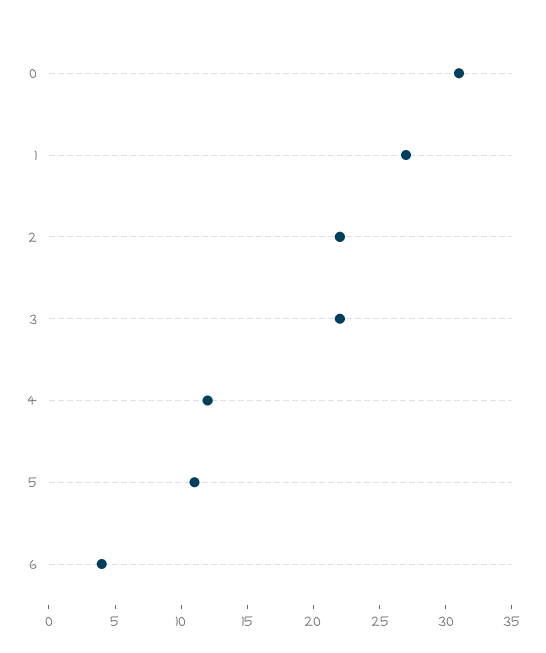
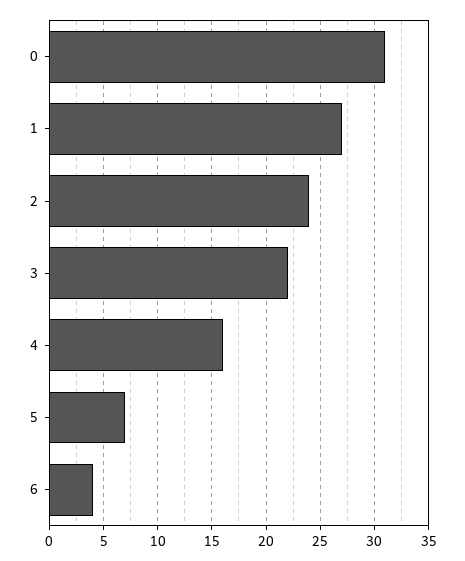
2: 22 -> 24
4: 12 -> 16
5: 11 -> 7

